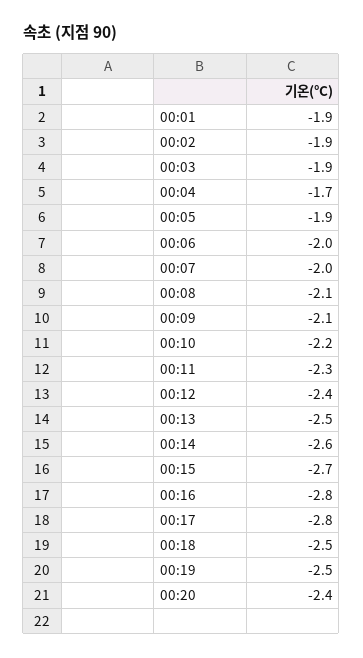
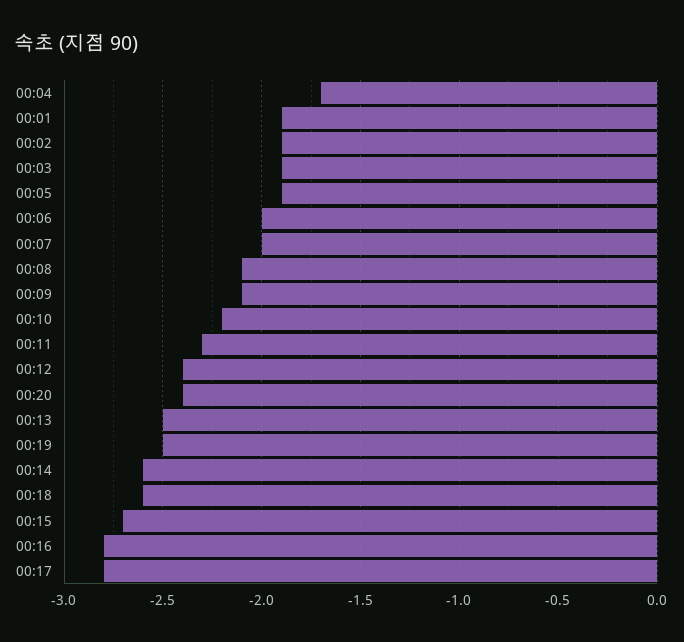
00:18: -2.5 -> -2.6

